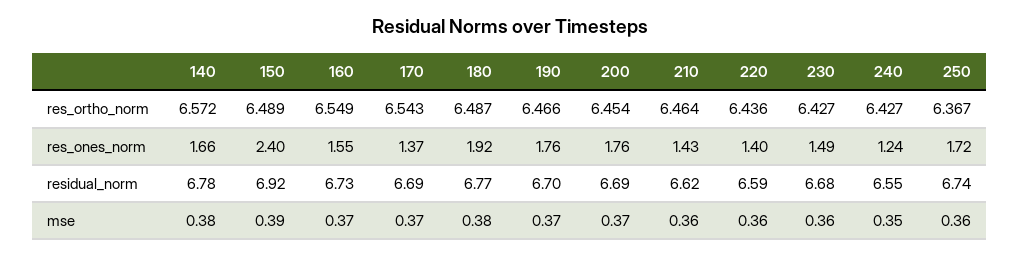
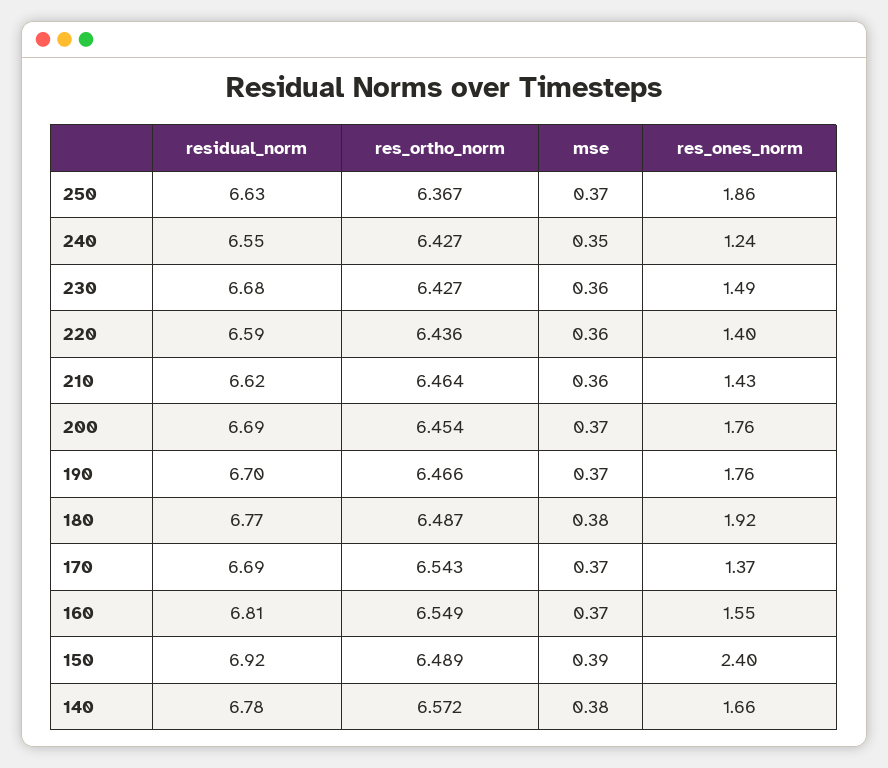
250, res_ones_norm: 1.72 -> 1.86
160, residual_norm: 6.73 -> 6.81
250, residual_norm: 6.74 -> 6.63
250, mse: 0.36 -> 0.37

